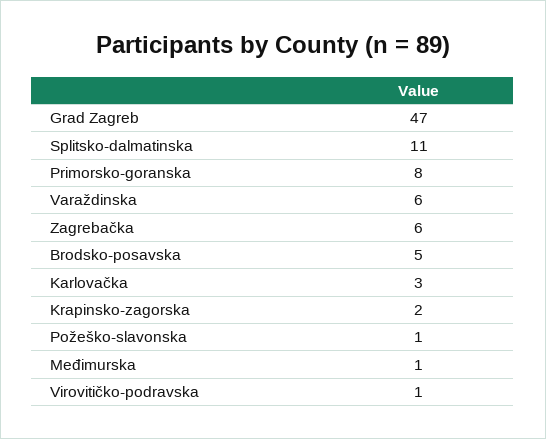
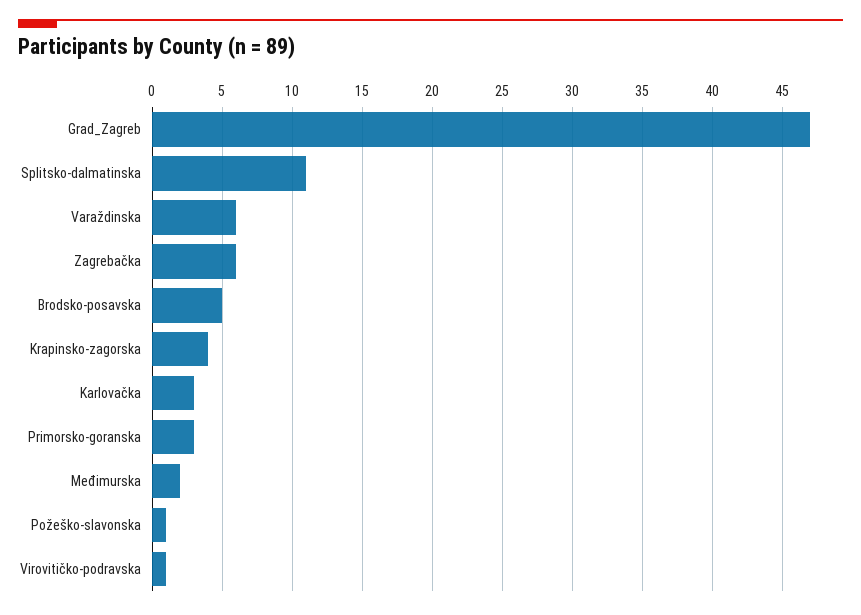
Primorsko-goranska: 8 -> 3
Krapinsko-zagorska: 2 -> 4
Međimurska: 1 -> 2

